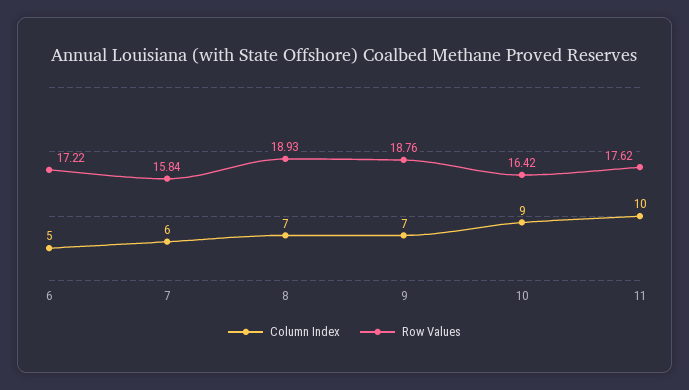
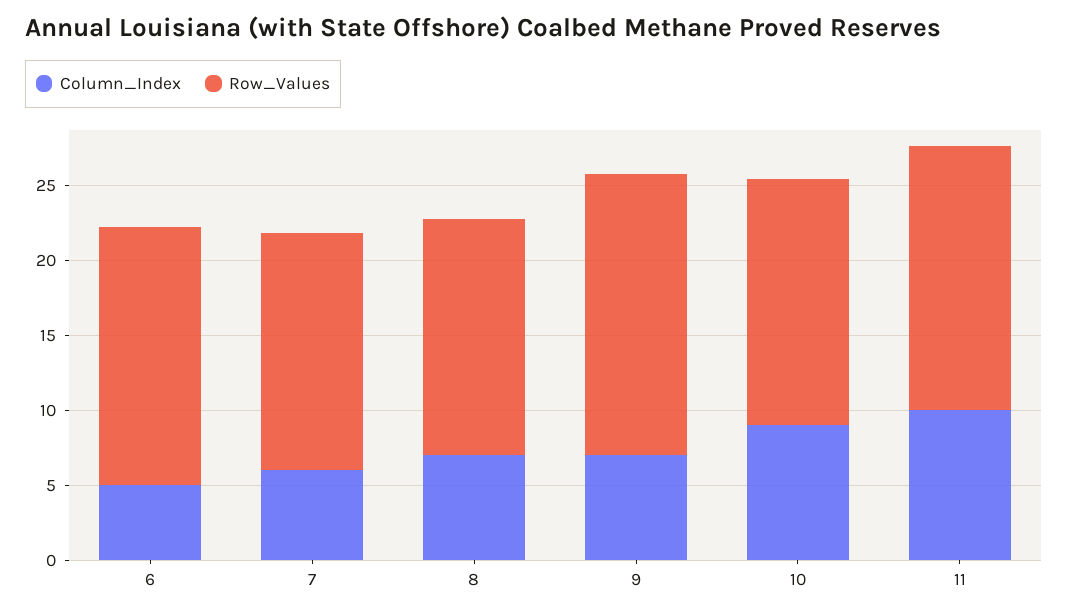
Row Values, 8: 18.93 -> 16

